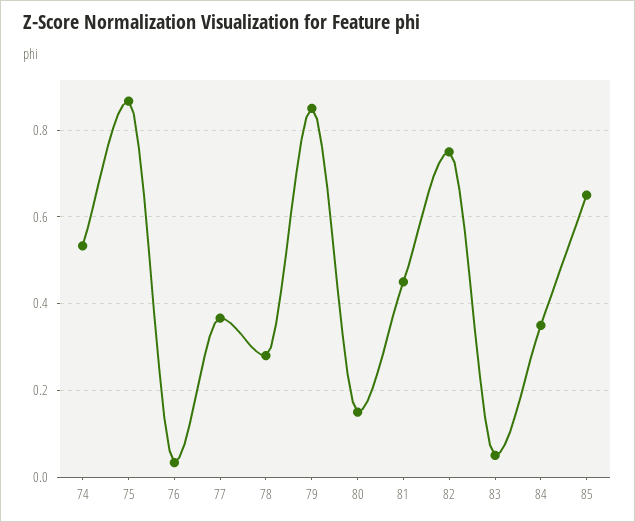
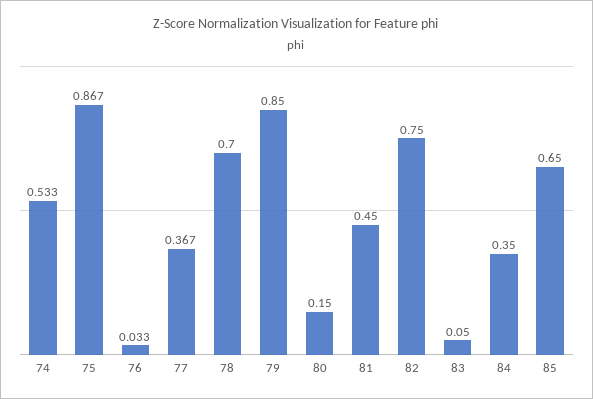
78: 0.28 -> 0.7

